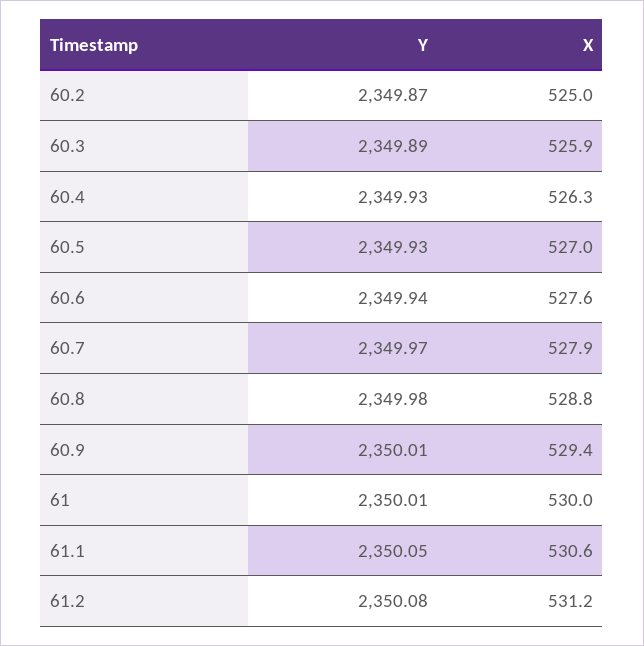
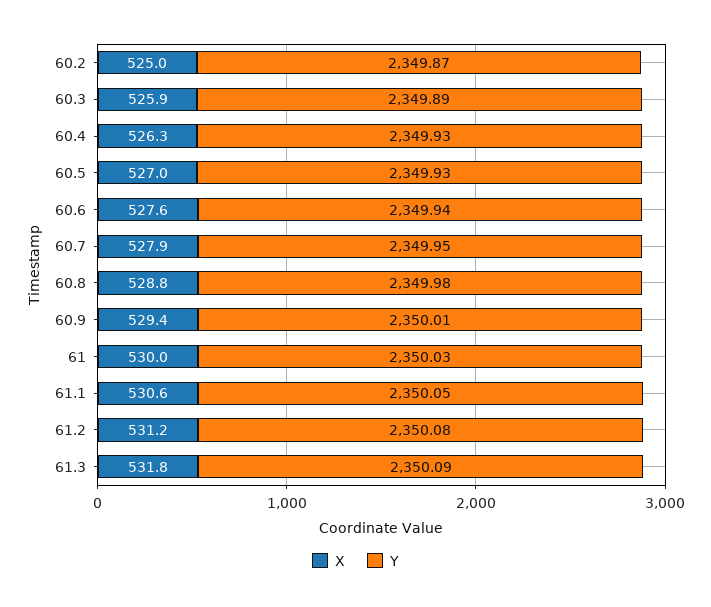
Y, 60.7: 2349.97 -> 2349.95
Y, 61: 2350.01 -> 2350.03
X, 61.3: none -> 531.8
Y, 61.3: none -> 2350.09

